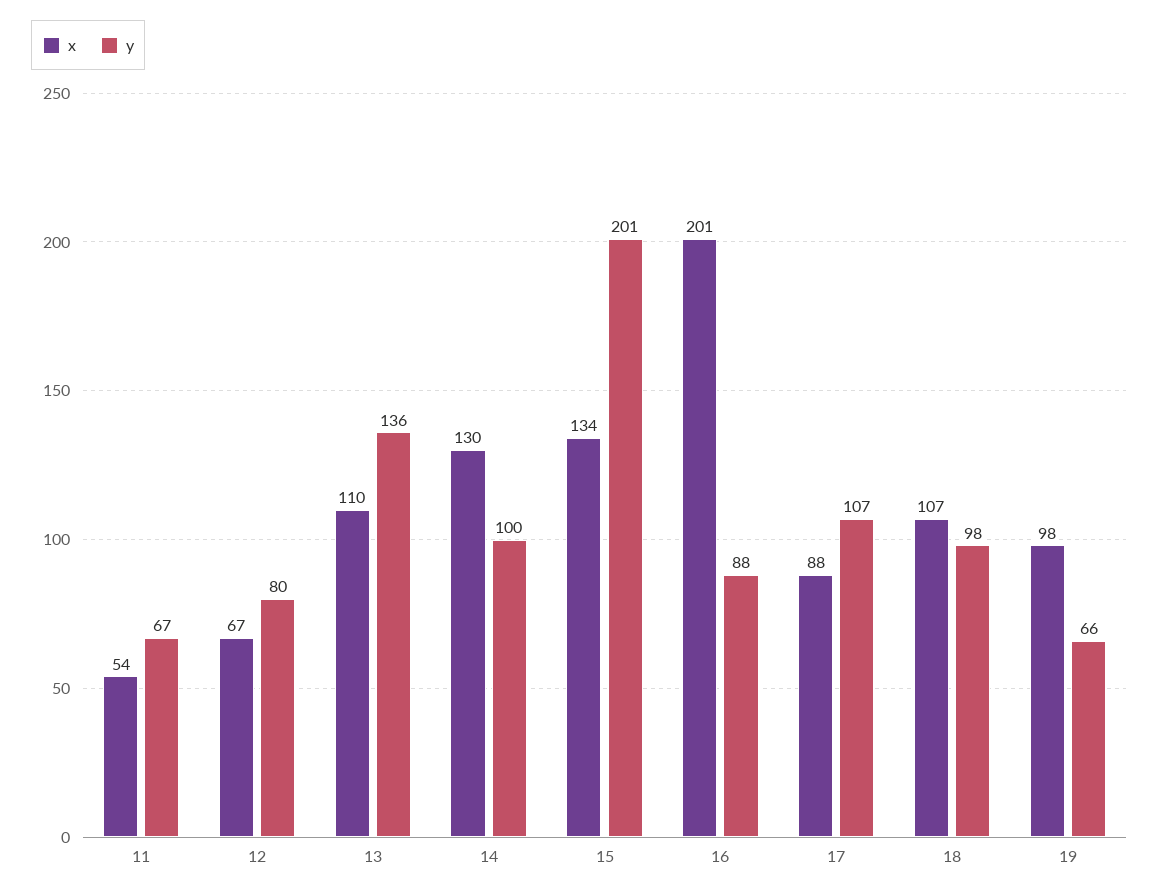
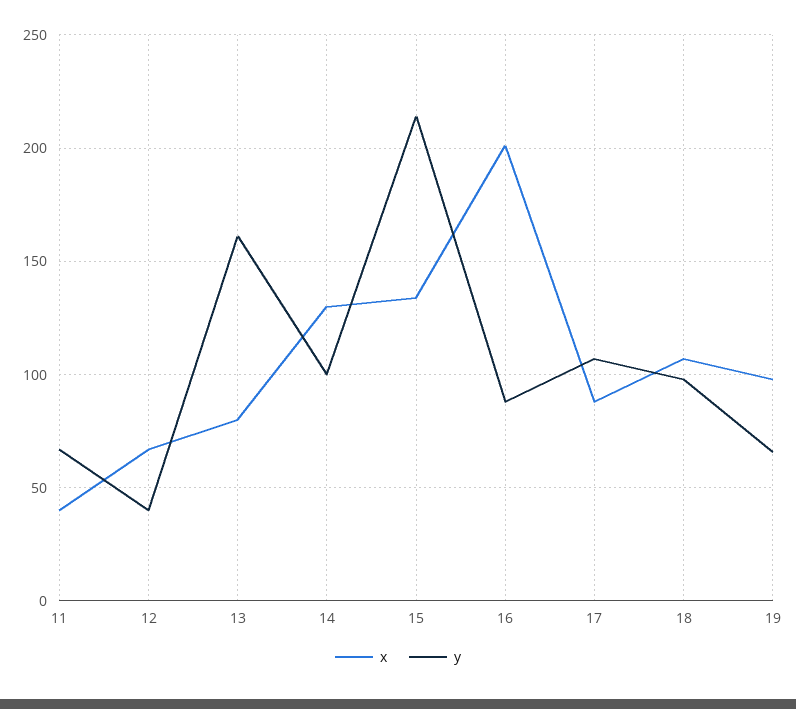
x, 11: 54 -> 40
y, 12: 80 -> 40
x, 13: 110 -> 80
y, 13: 136 -> 160
y, 15: 201 -> 215

